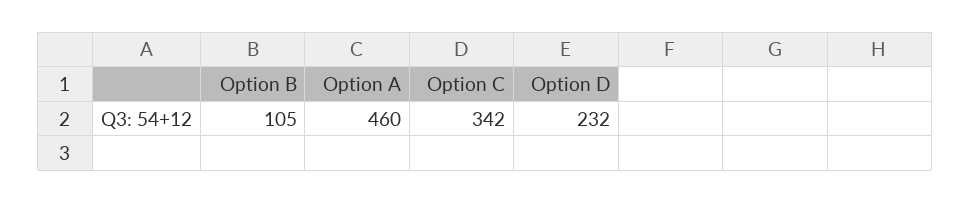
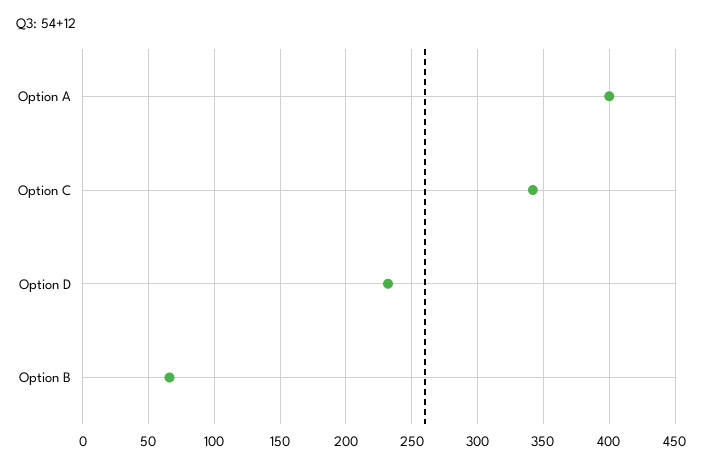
Option B: 105 -> 65
Option A: 460 -> 400

